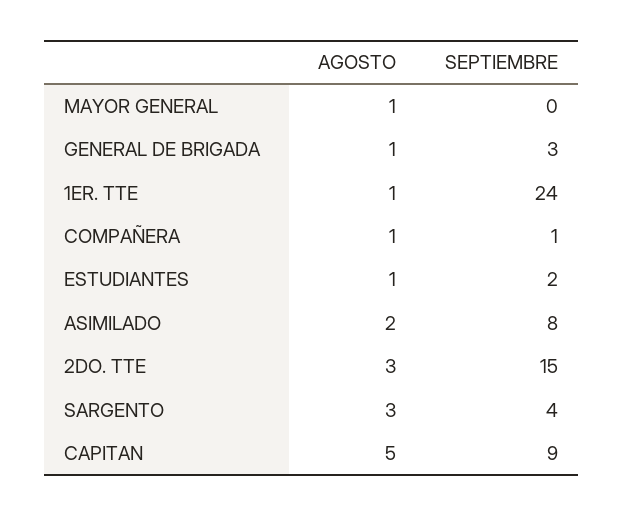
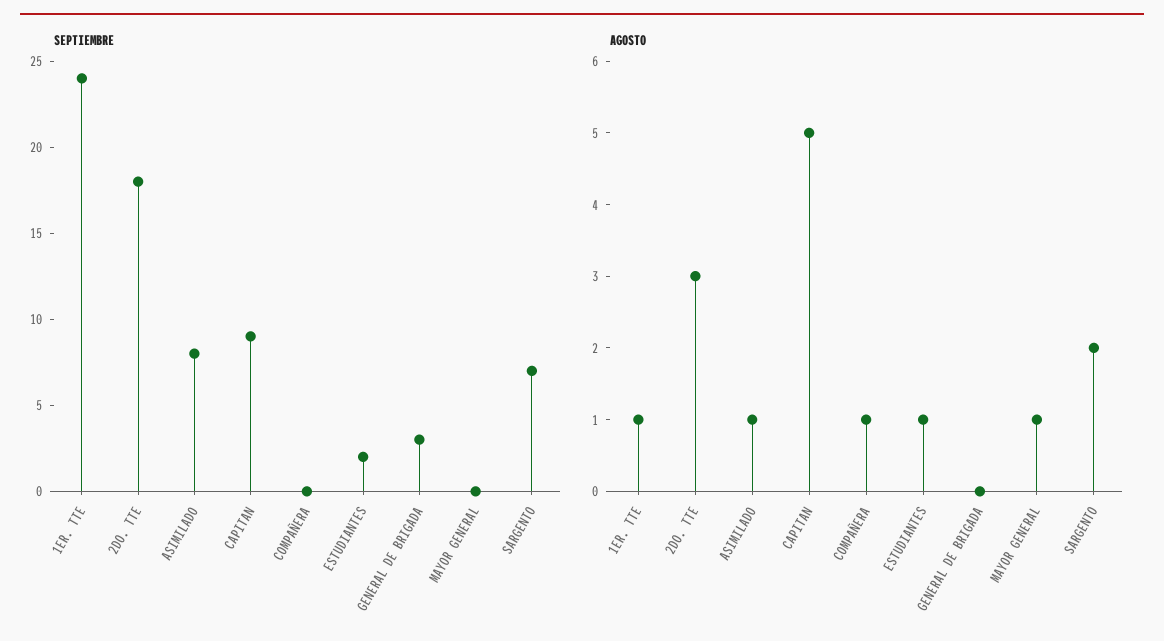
AGOSTO, GENERAL DE BRIGADA: 1 -> 0
SEPTIEMBRE, COMPAÑERA: 1 -> 0
AGOSTO, ASIMILADO: 2 -> 1
SEPTIEMBRE, 2DO. TTE: 15 -> 18
AGOSTO, SARGENTO: 3 -> 2
SEPTIEMBRE, SARGENTO: 4 -> 7

